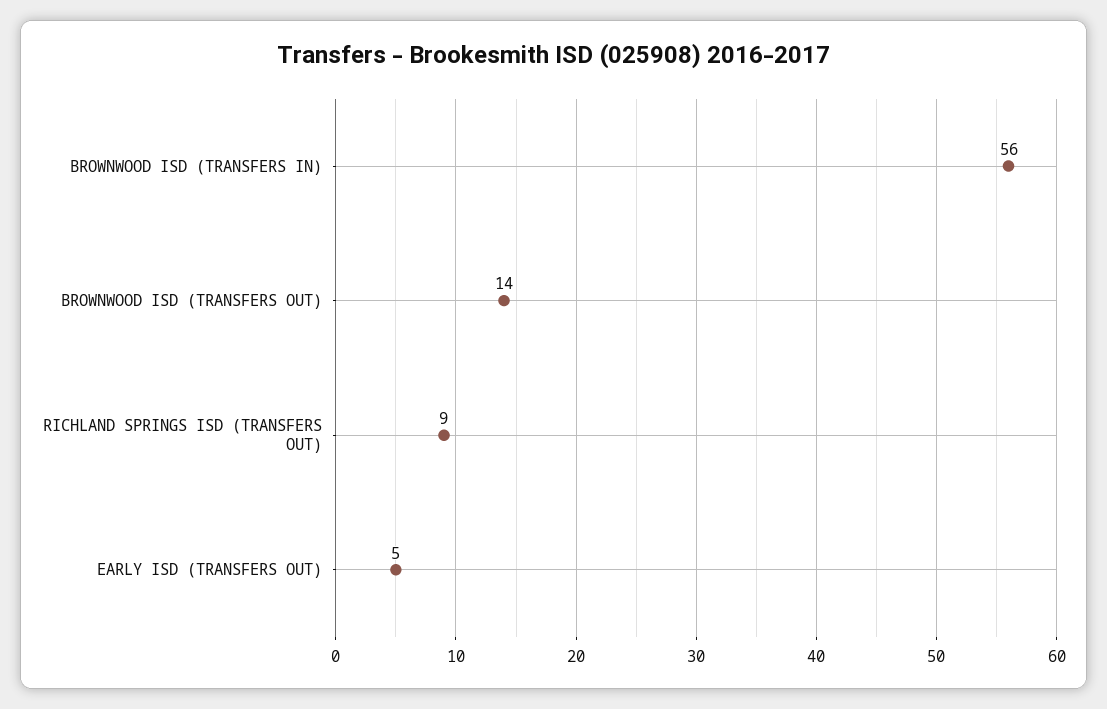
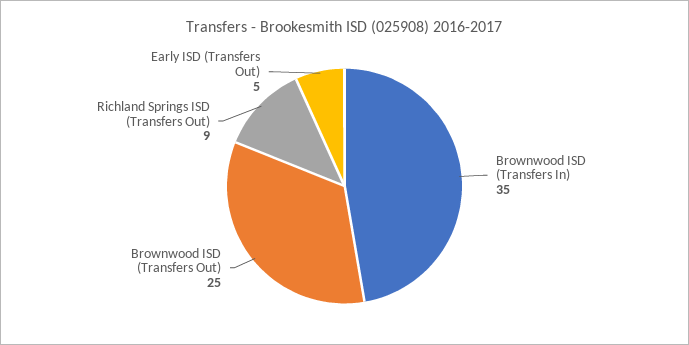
BROWNWOOD ISD (TRANSFERS IN): 56 -> 35
BROWNWOOD ISD (TRANSFERS OUT): 14 -> 25

